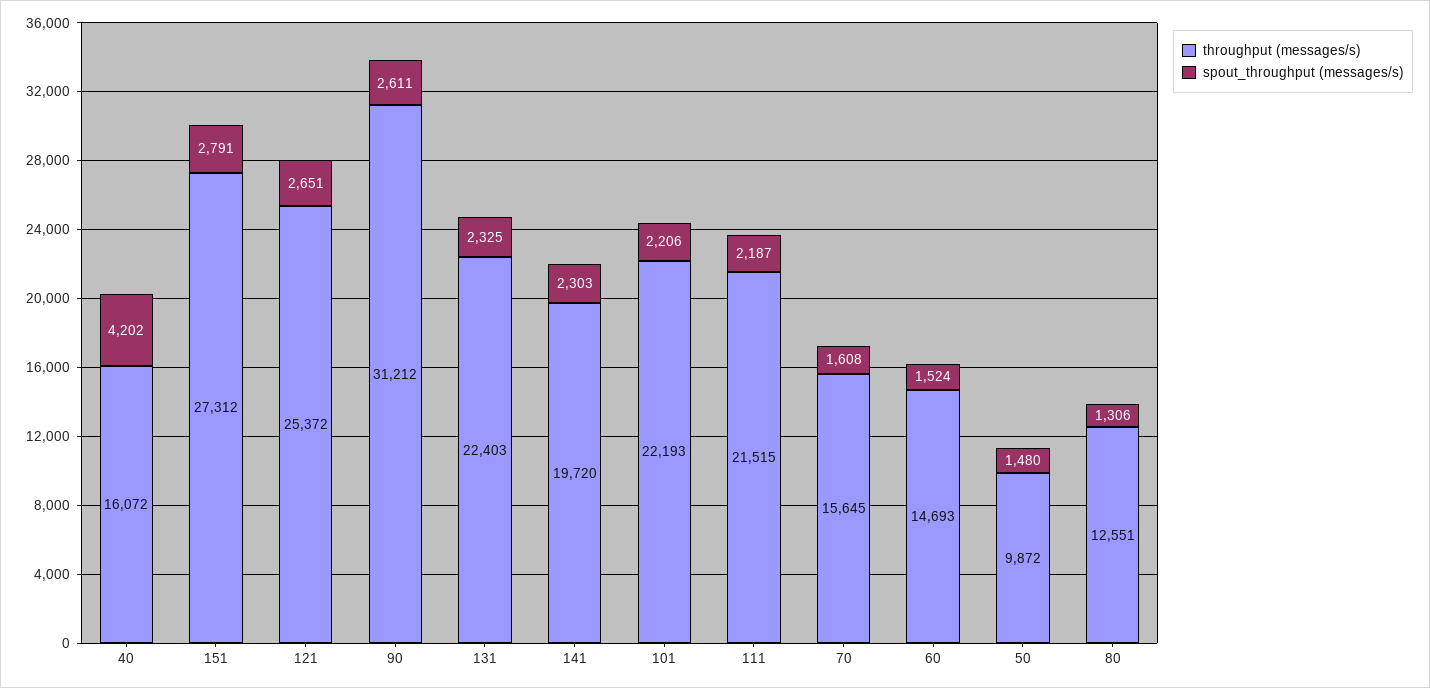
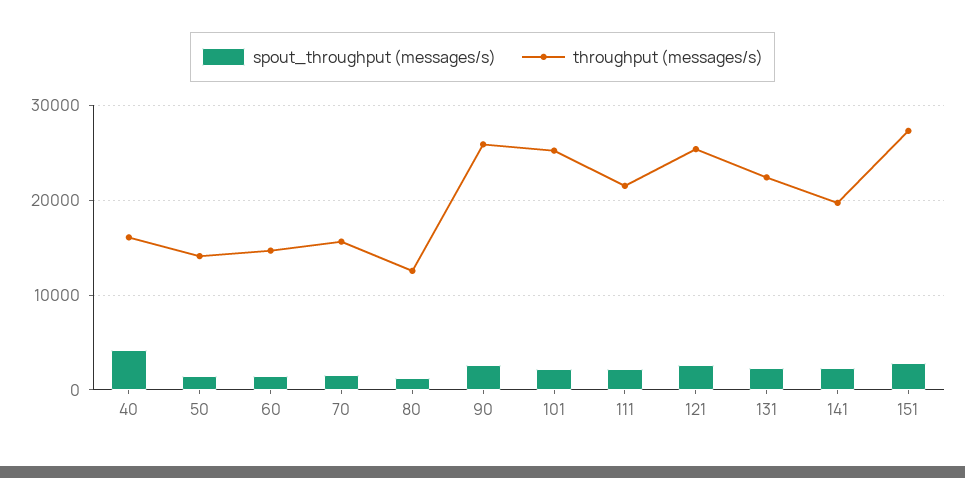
throughput (messages/s), 90: 31212 -> 26000
throughput (messages/s), 101: 22193 -> 25000
throughput (messages/s), 50: 9872 -> 14000

